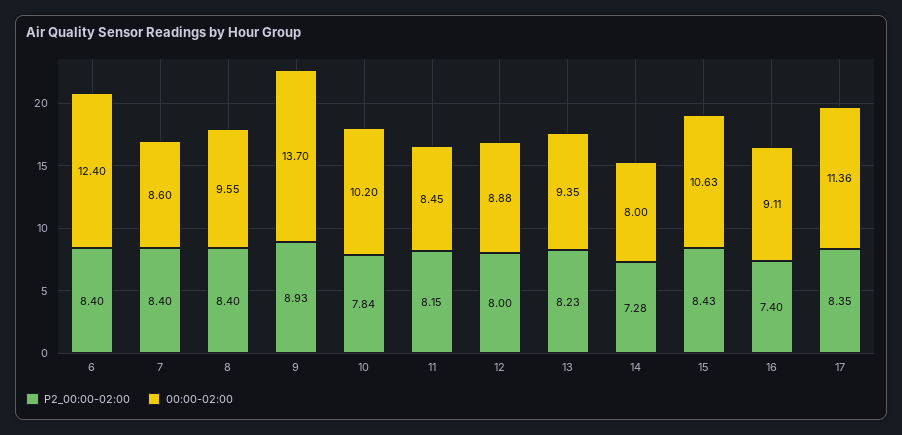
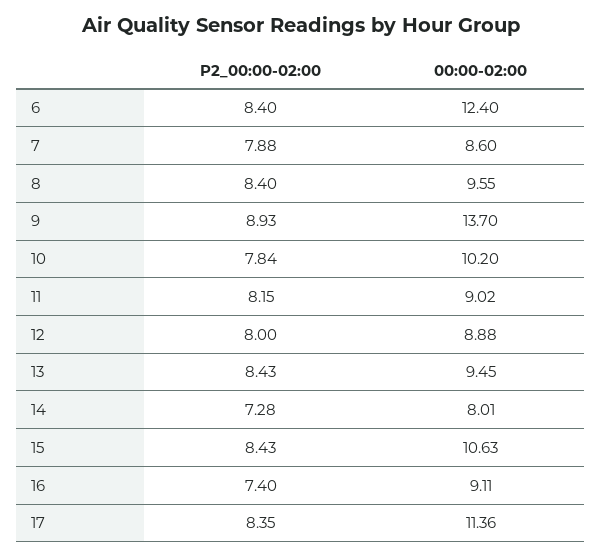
P2_00:00-02:00, 7: 8.4 -> 7.88
00:00-02:00, 11: 8.45 -> 9.02
P2_00:00-02:00, 13: 8.23 -> 8.43
00:00-02:00, 13: 9.35 -> 9.45
00:00-02:00, 14: 8 -> 8.01

